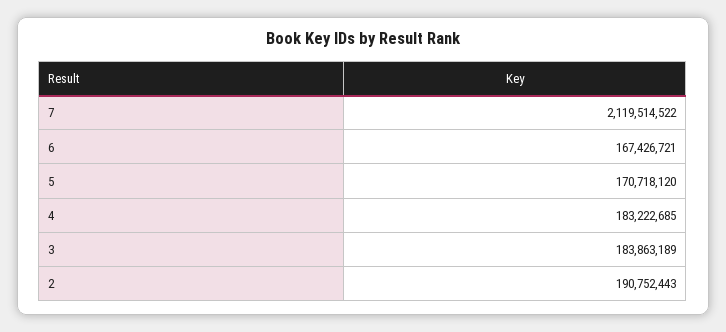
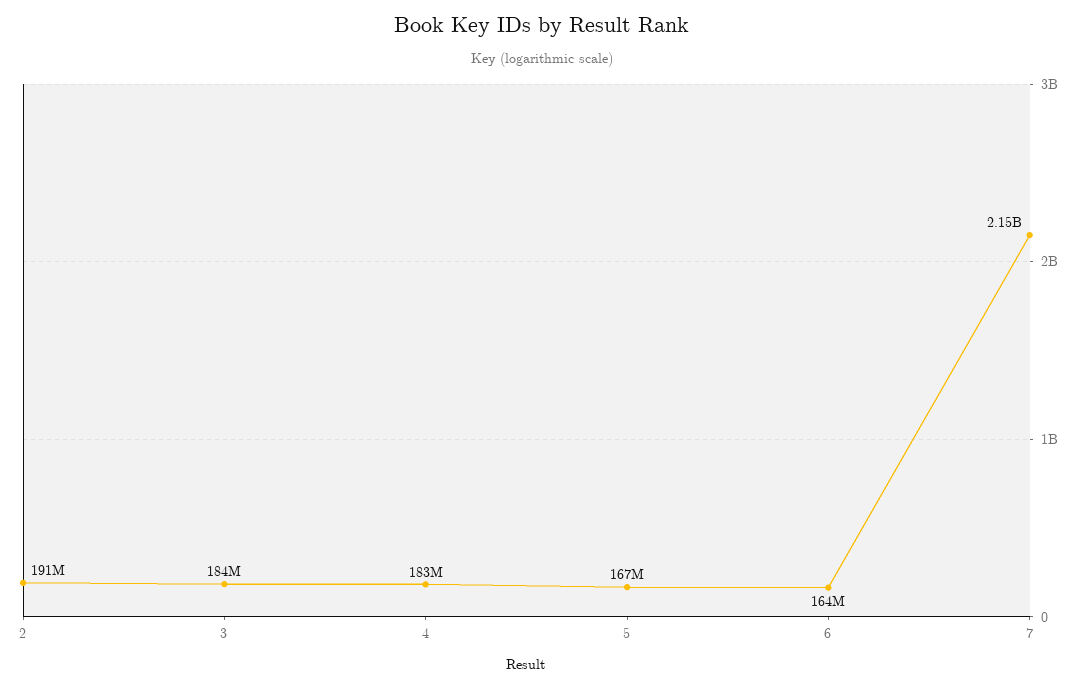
7: 2119514522 -> 2150000000
6: 167426721 -> 164000000
5: 170718120 -> 167000000

